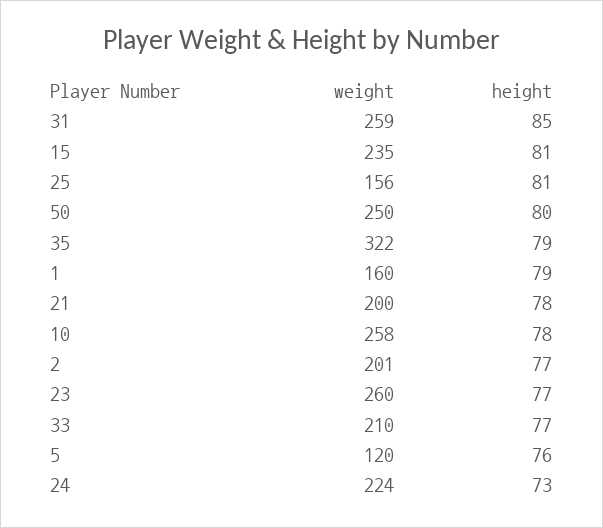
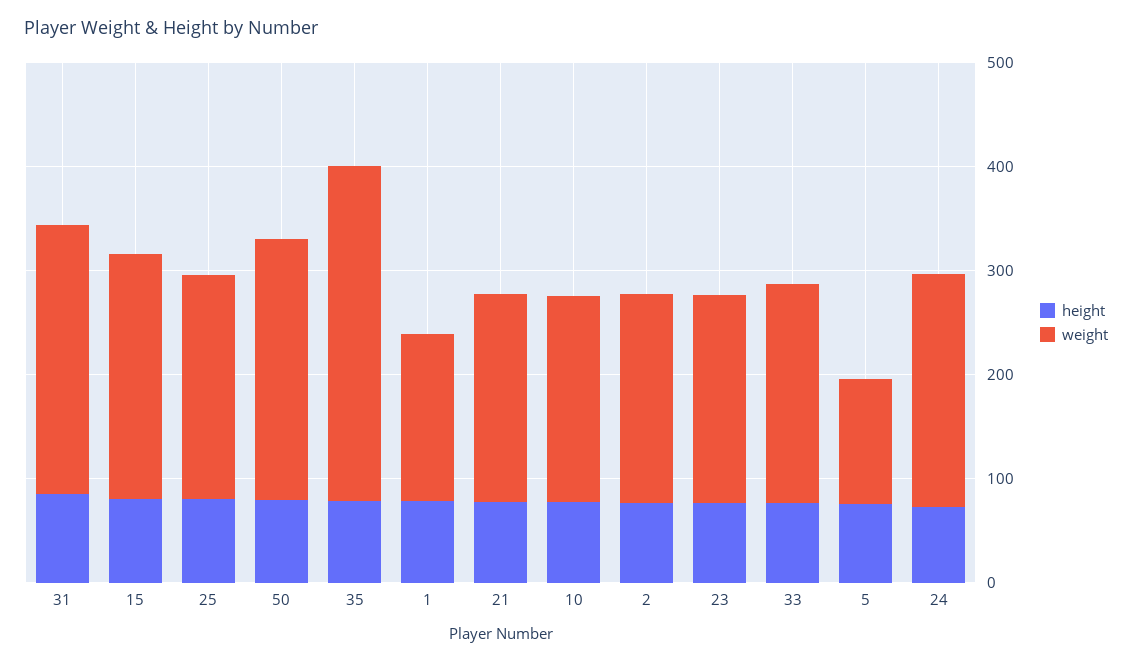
weight, 25: 156 -> 220
weight, 10: 258 -> 200
weight, 23: 260 -> 200

